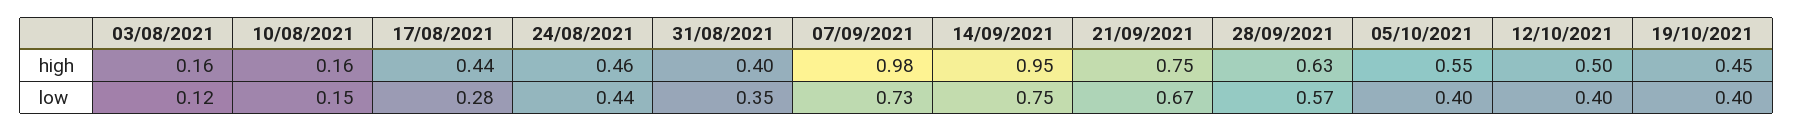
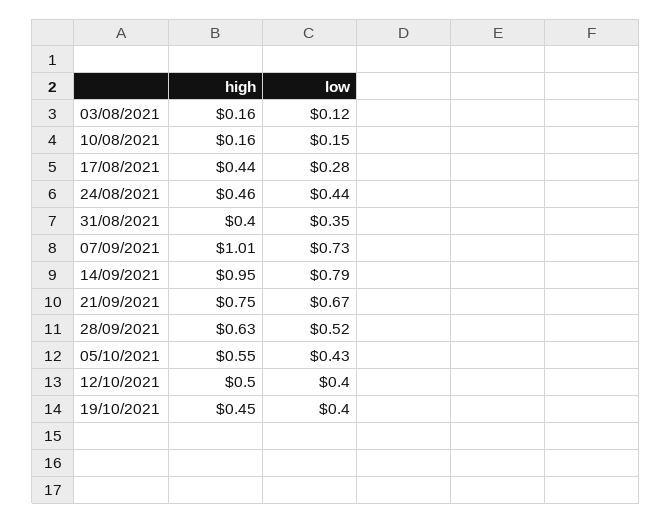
07/09/2021, high: 0.98 -> 1.01
14/09/2021, low: 0.75 -> 0.79
28/09/2021, low: 0.57 -> 0.52
05/10/2021, low: 0.4 -> 0.43

